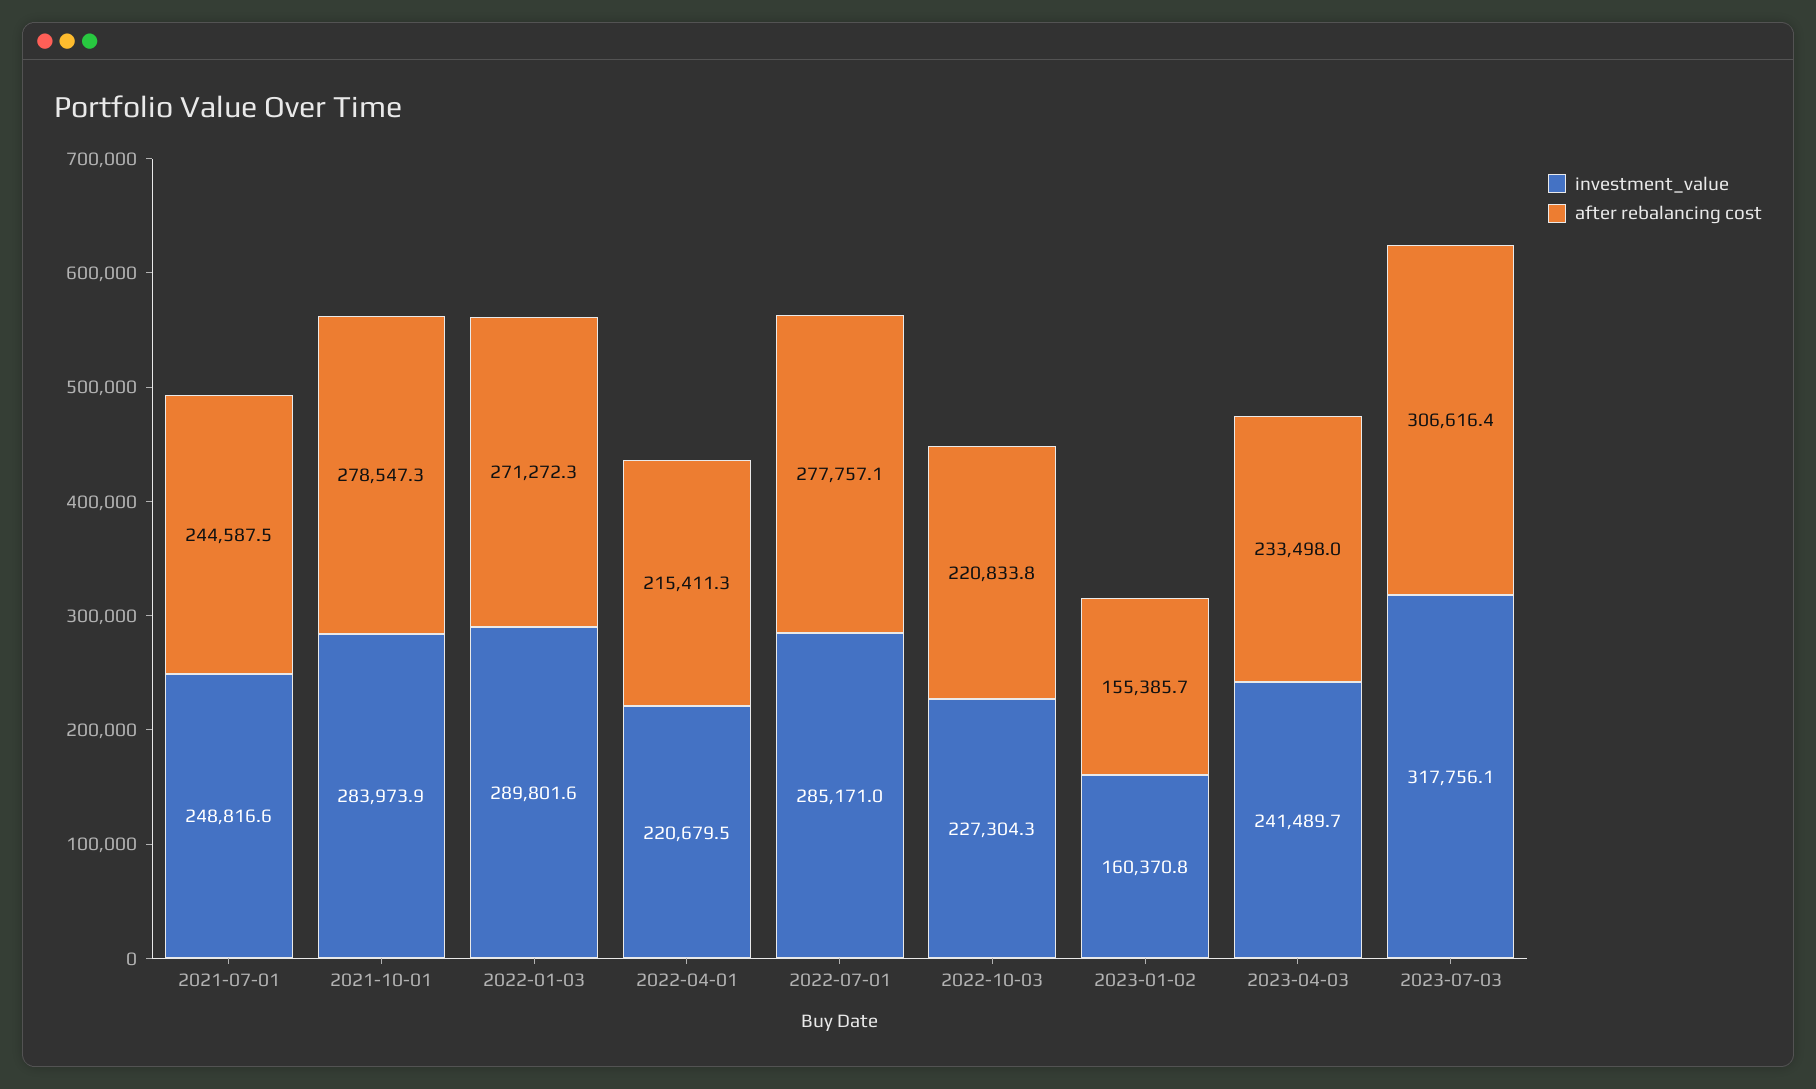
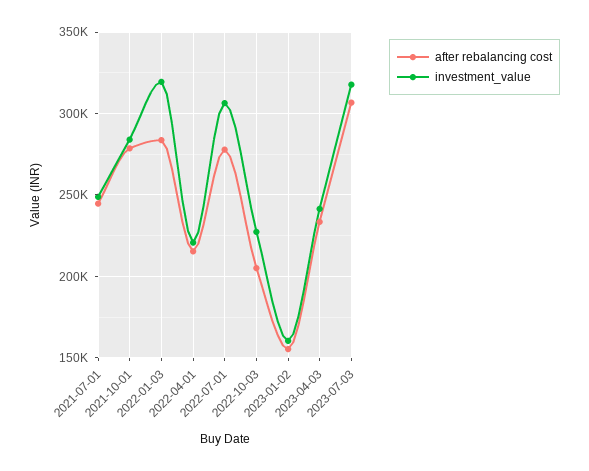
investment_value, 2022-01-03: 289801.6 -> 320000
after rebalancing cost, 2022-01-03: 271272.3 -> 285000
investment_value, 2022-07-01: 285171 -> 305000
after rebalancing cost, 2022-10-03: 220833.8 -> 205000

